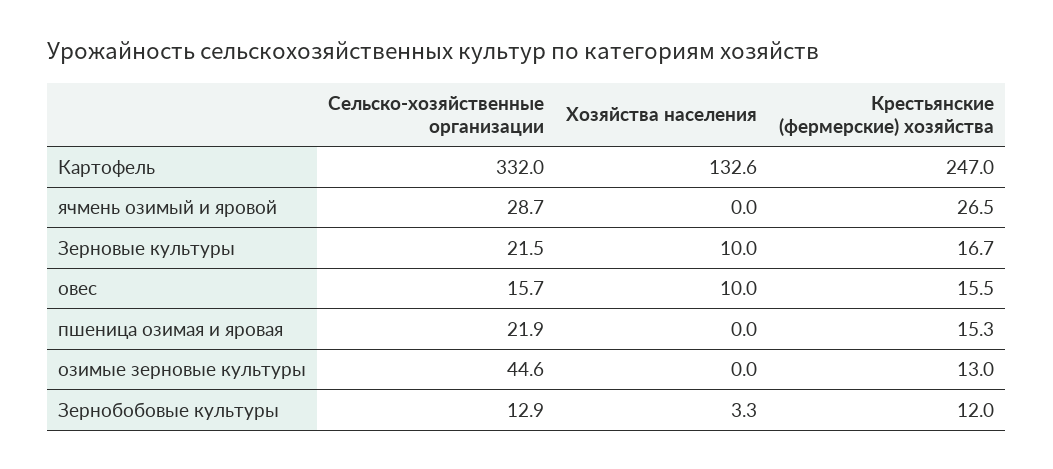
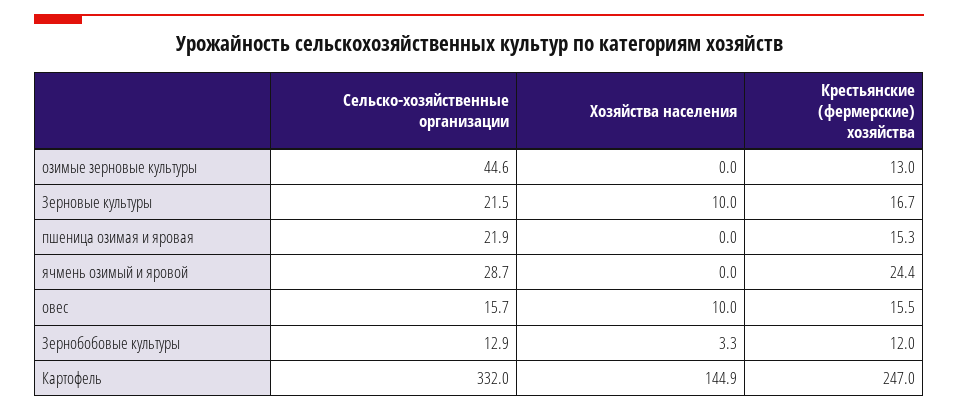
Хозяйства населения, Картофель: 132.6 -> 144.9
Крестьянские (фермерские) хозяйства, ячмень озимый и яровой: 26.5 -> 24.4

